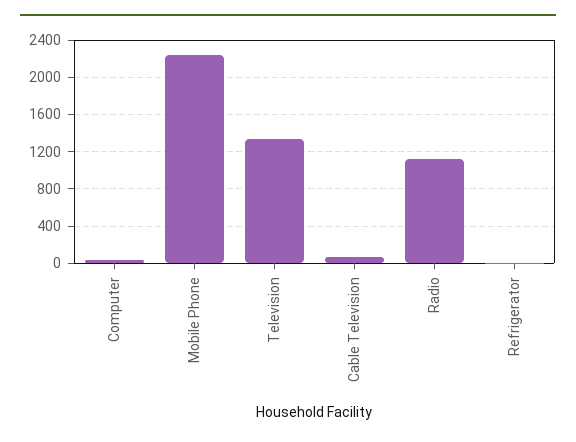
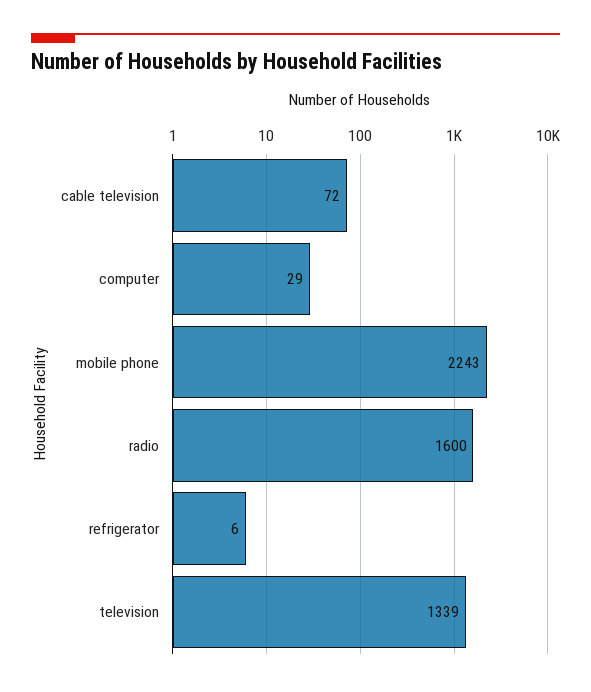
Radio: 1100 -> 1600

